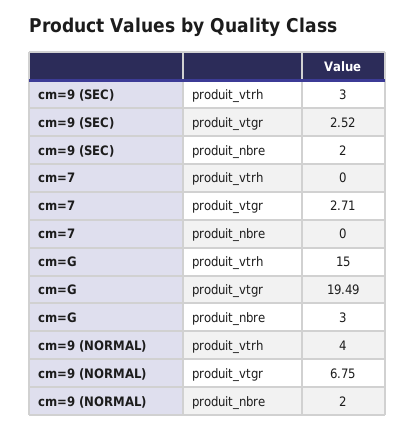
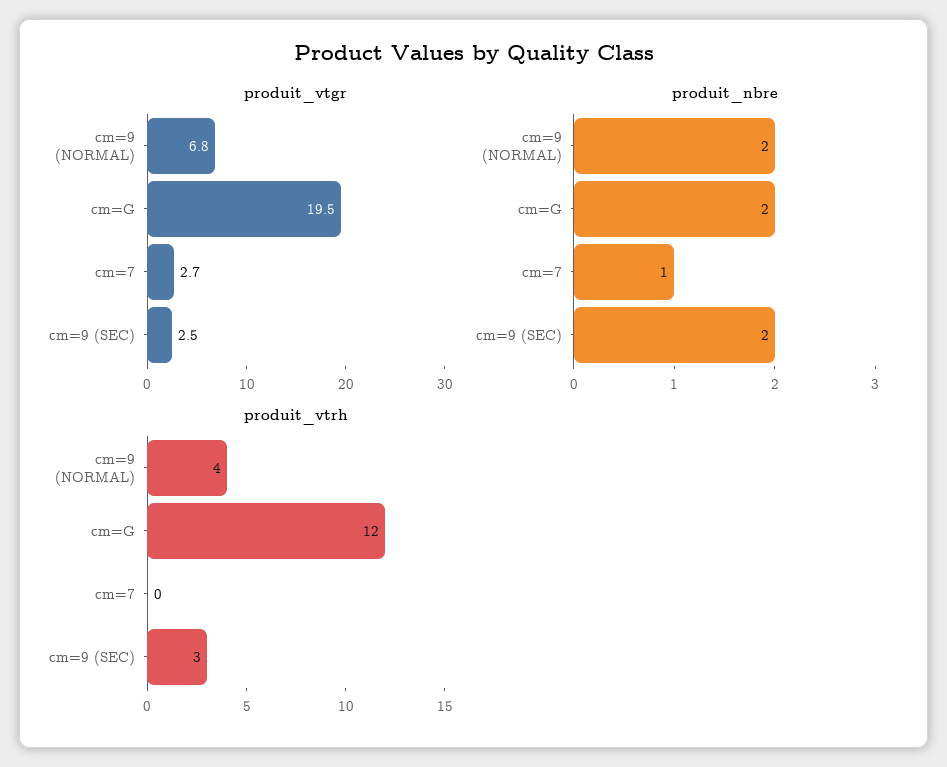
produit_nbre, cm=7: 0 -> 1
produit_vtrh, cm=G: 15 -> 12
produit_nbre, cm=G: 3 -> 2

